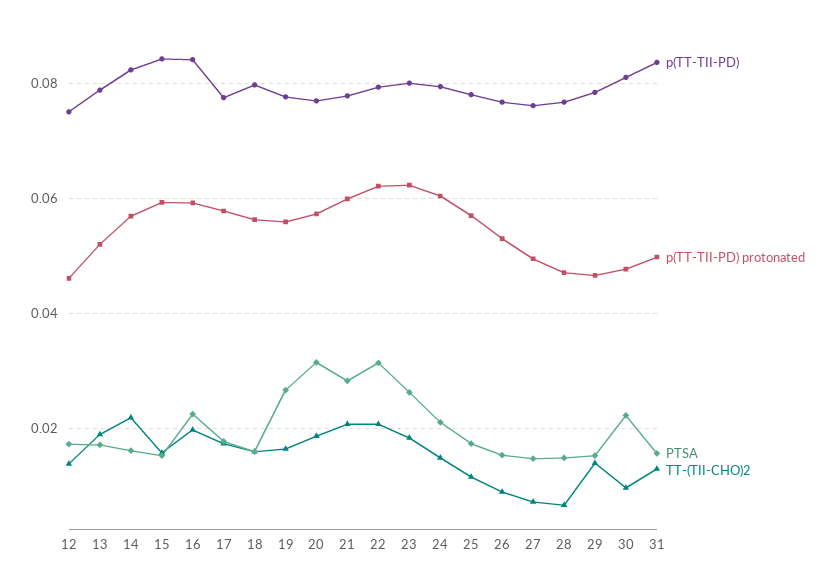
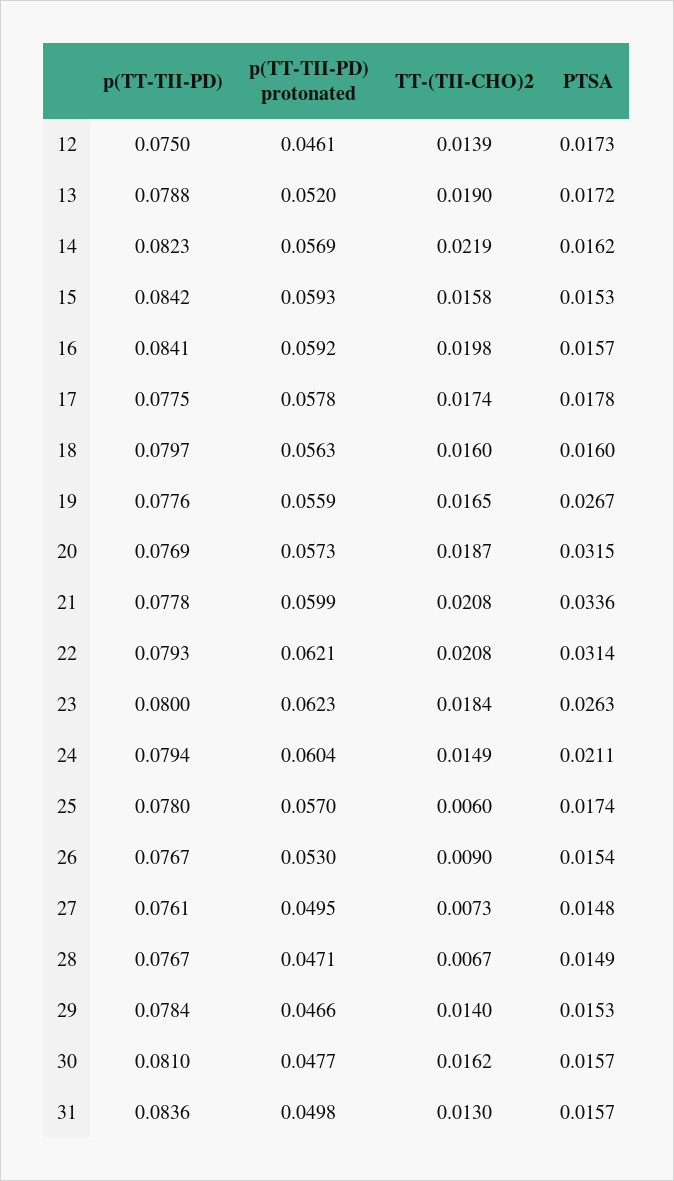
PTSA, 16: 0.022 -> 0.0157
PTSA, 21: 0.028 -> 0.0336
TT-(TII-CHO)2, 25: 0.012 -> 0.006
PTSA, 30: 0.022 -> 0.0157
TT-(TII-CHO)2, 30: 0.01 -> 0.0162

